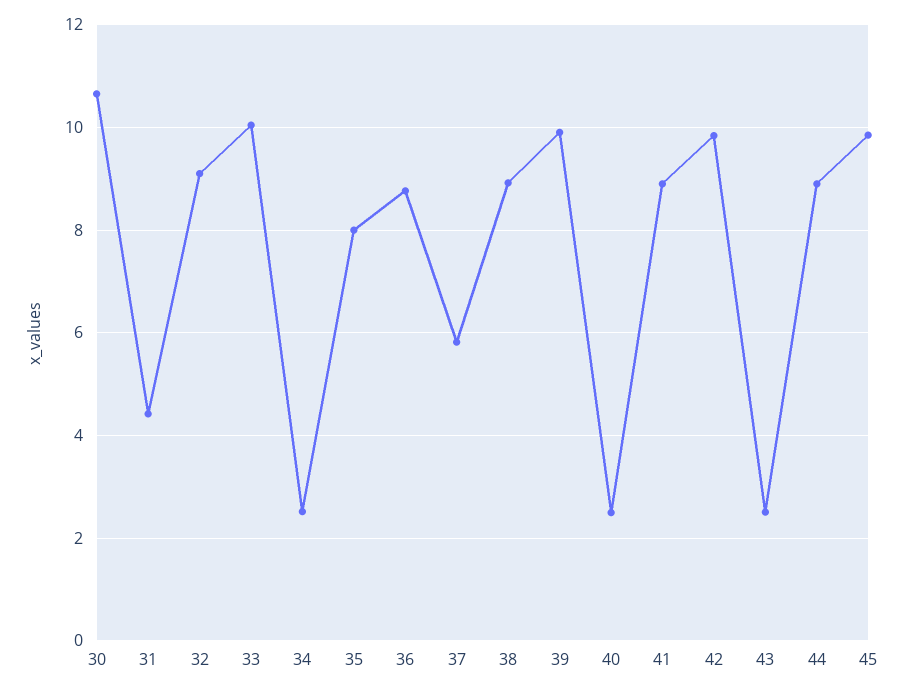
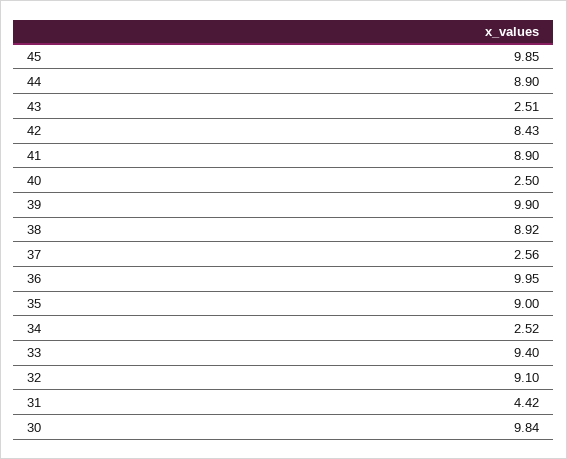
30: 10.6 -> 9.84
33: 10 -> 9.4
35: 8 -> 9
36: 8.8 -> 9.95
37: 5.8 -> 2.56
42: 9.8 -> 8.43

